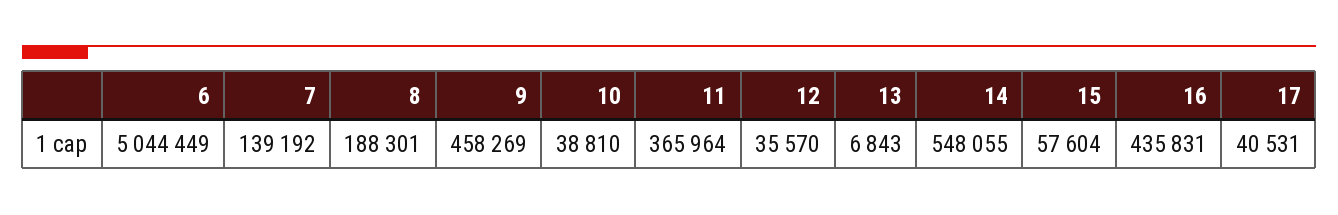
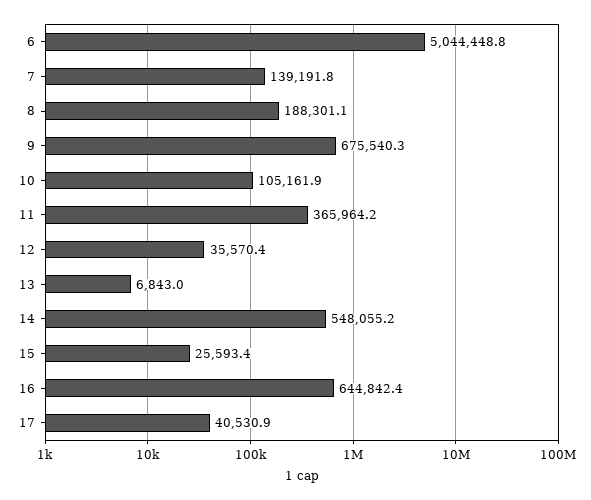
9: 458269 -> 675540.3
10: 38810 -> 105161.9
15: 57604 -> 25593.4
16: 435831 -> 644842.4

